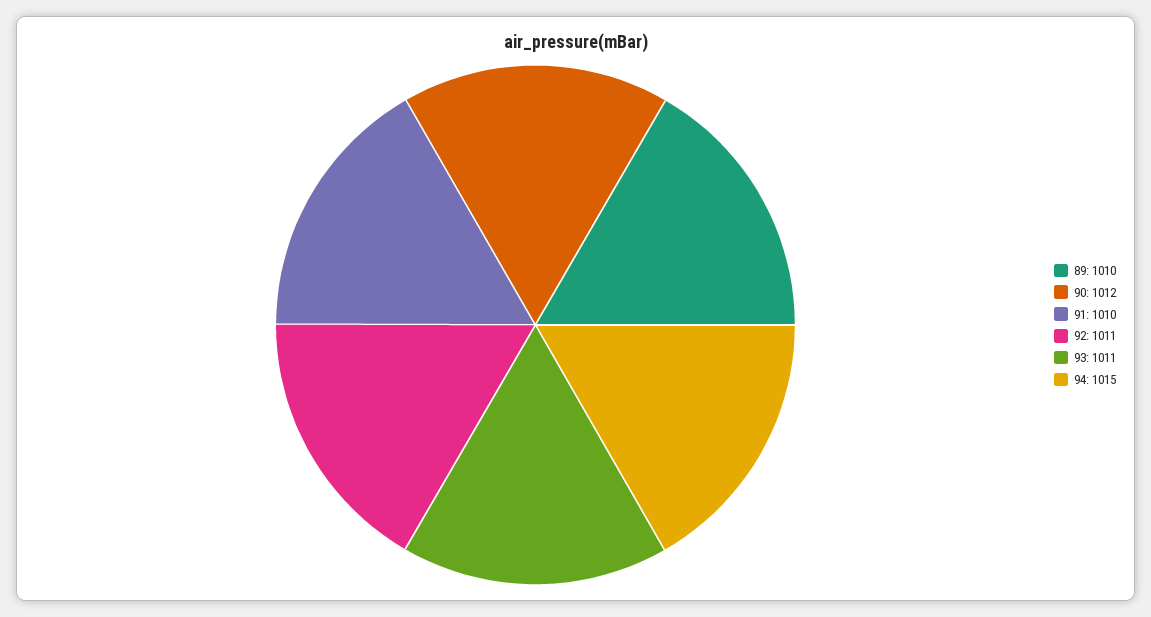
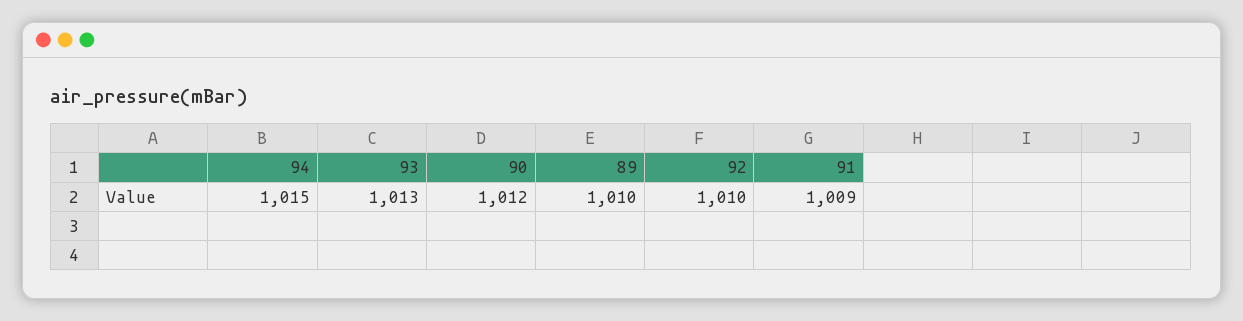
91: 1010 -> 1009
92: 1011 -> 1010
93: 1011 -> 1013

